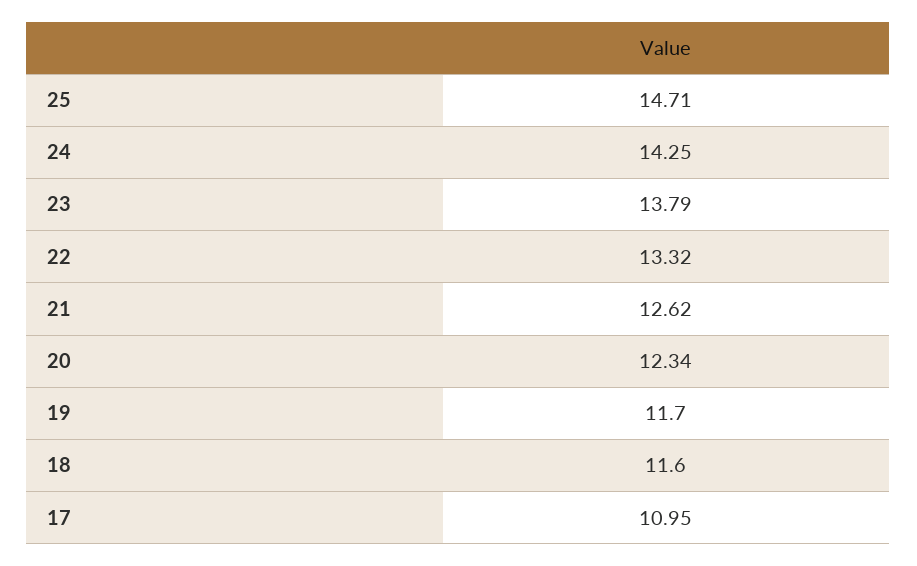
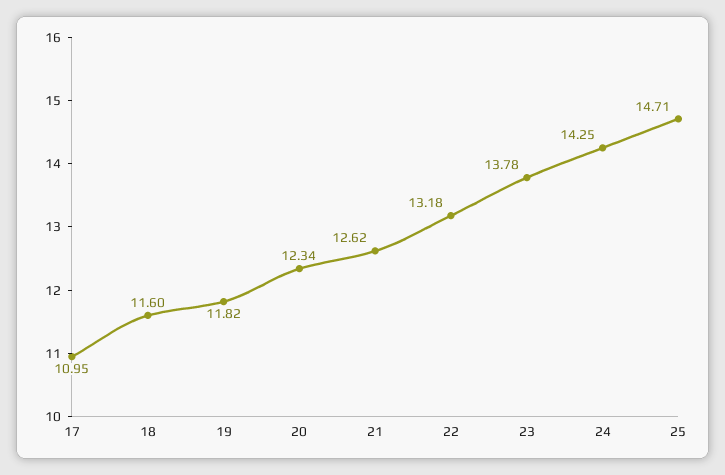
23: 13.79 -> 13.78
22: 13.32 -> 13.18
19: 11.7 -> 11.82

